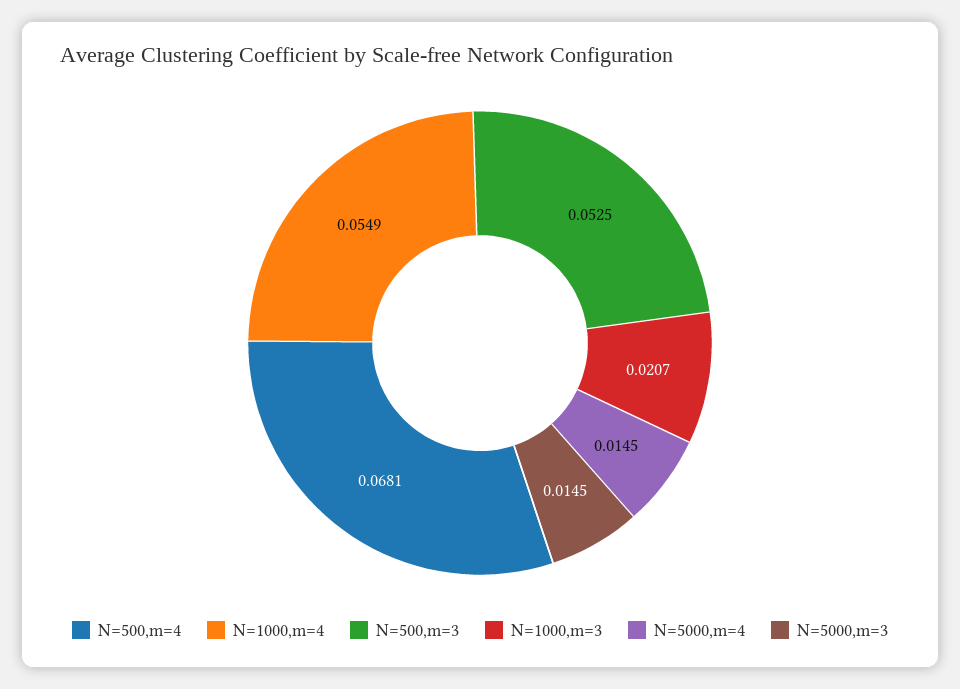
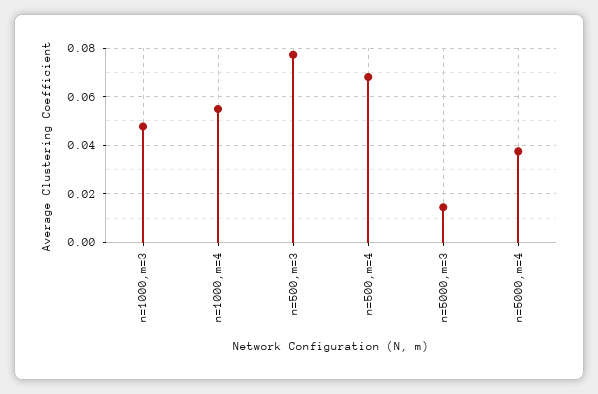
N=500,m=3: 0.0525 -> 0.0775
N=1000,m=3: 0.0207 -> 0.0475
N=5000,m=4: 0.0145 -> 0.0375

